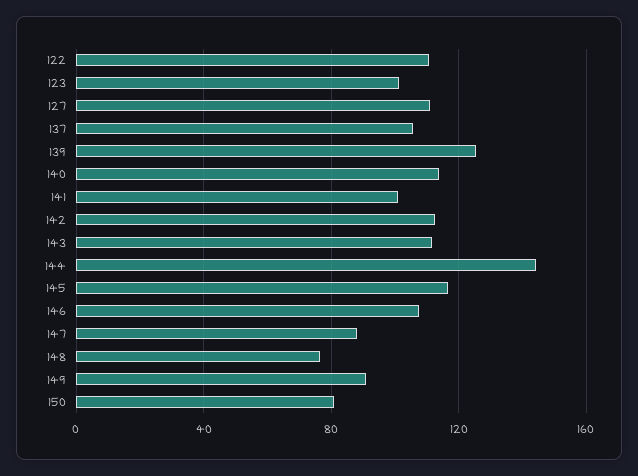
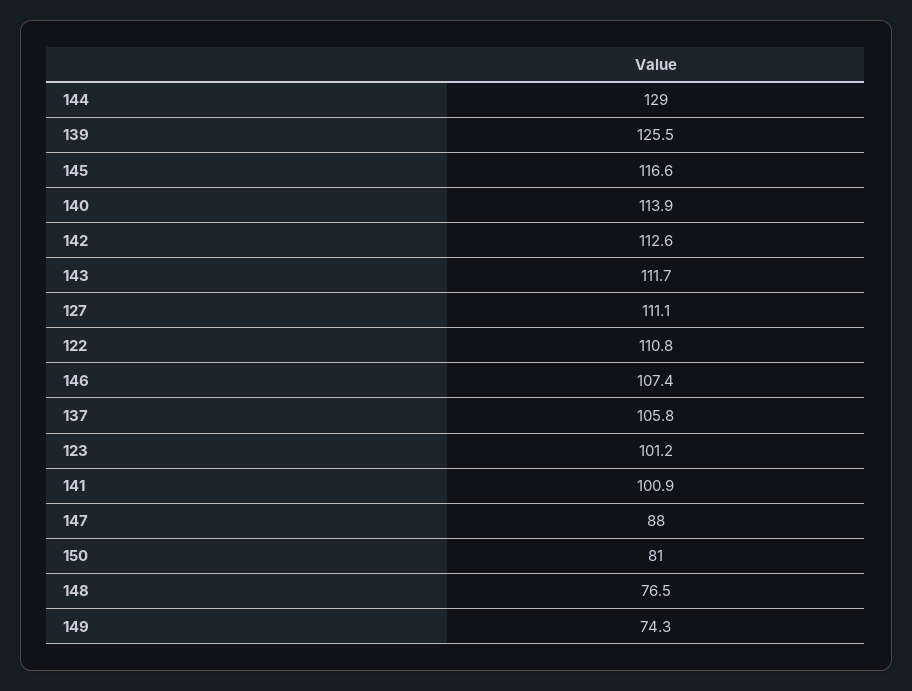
144: 145 -> 129
149: 90 -> 74.3

